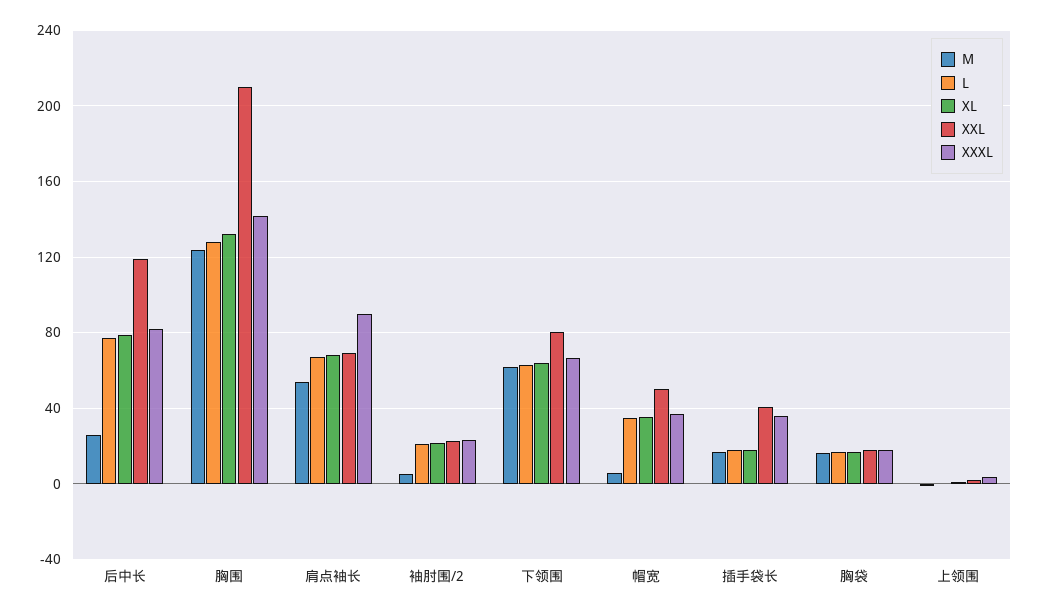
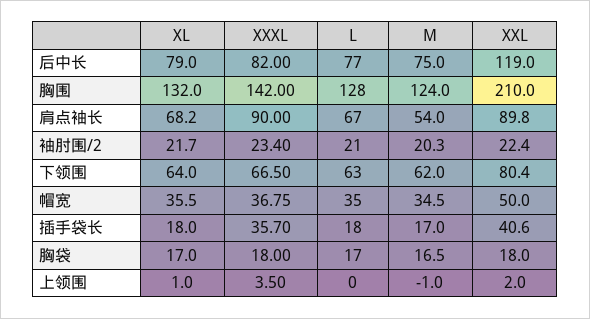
M, 后中长: 25 -> 75
XXL, 肩点袖长: 70 -> 89.8
M, 袖肘围/2: 5 -> 20.3
M, 帽宽: 5 -> 34.5

